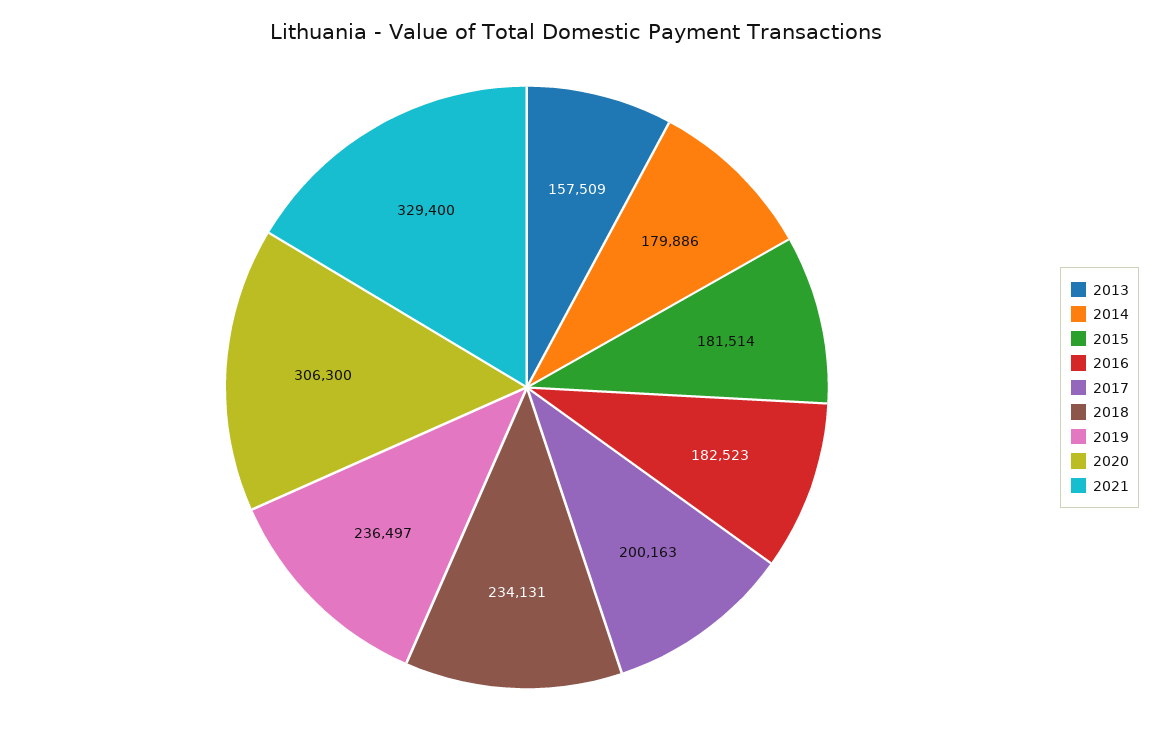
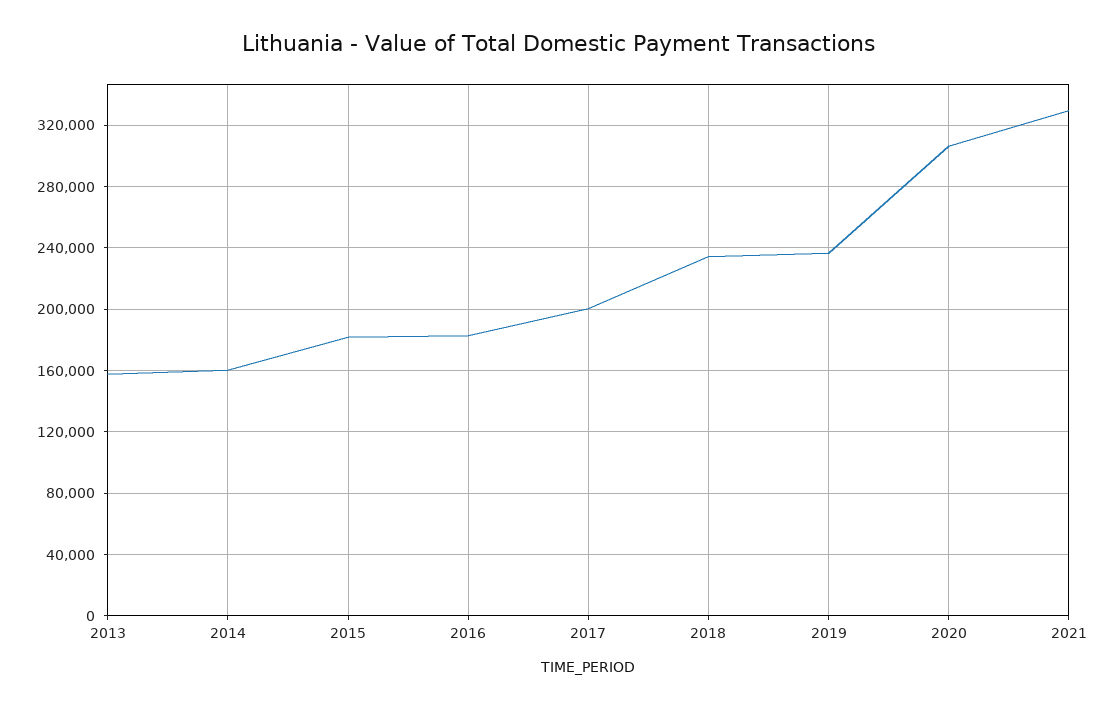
2014: 179886 -> 160000

